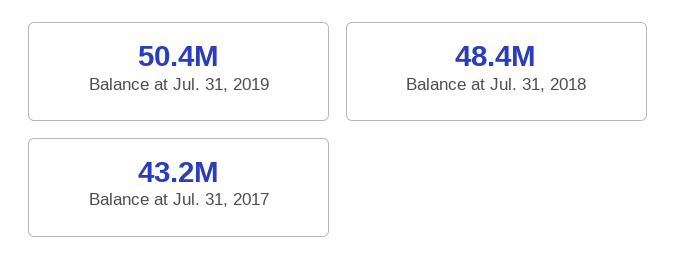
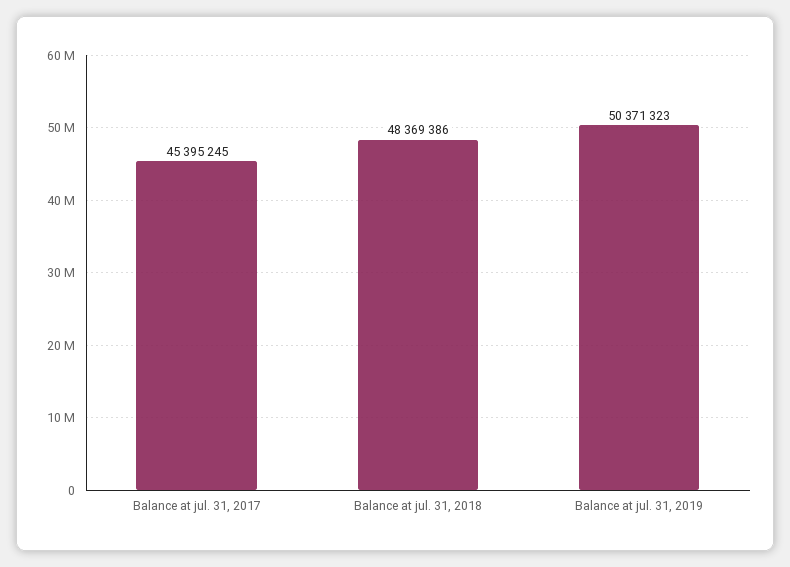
Balance at Jul. 31, 2017: 43200000 -> 45395245

